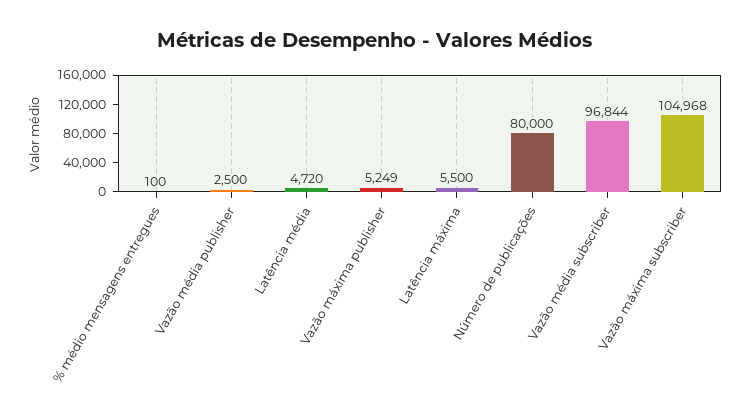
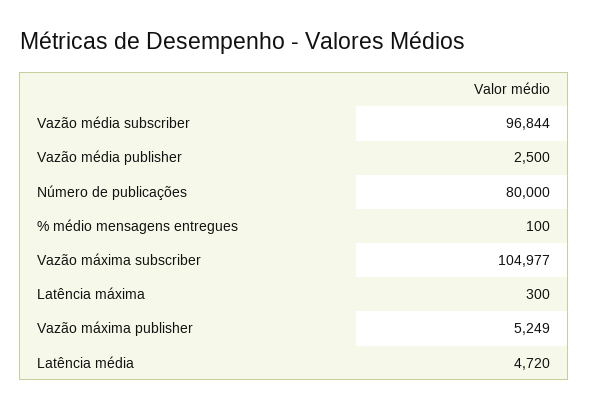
Latência máxima: 5500 -> 300
Vazão máxima subscriber: 104968 -> 104977

